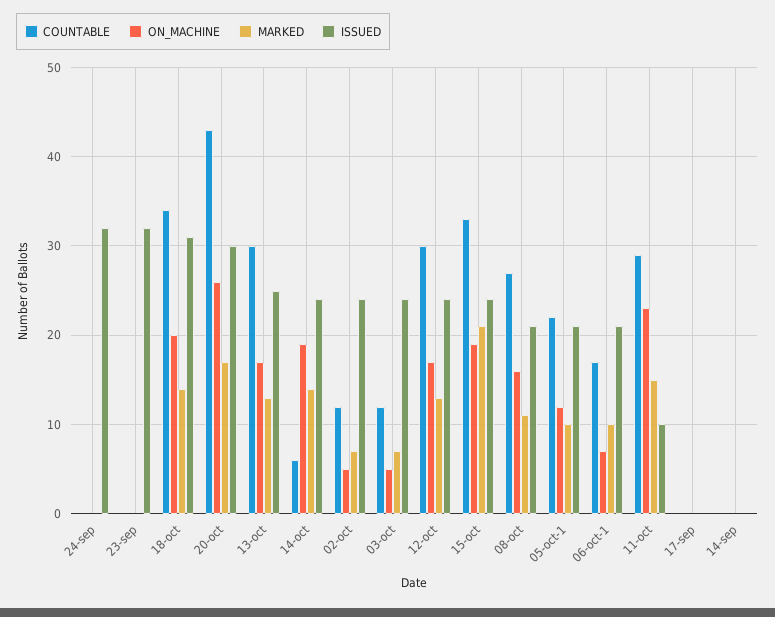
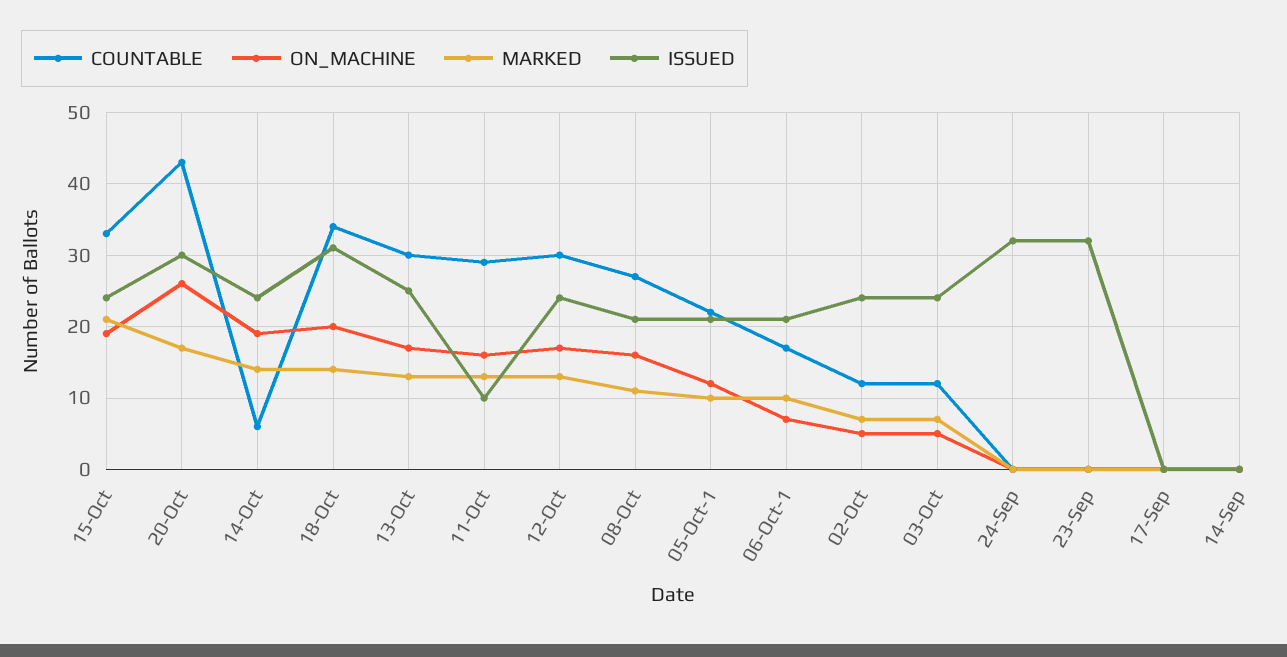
ON_MACHINE, 11-oct: 23 -> 16
MARKED, 11-oct: 15 -> 13

